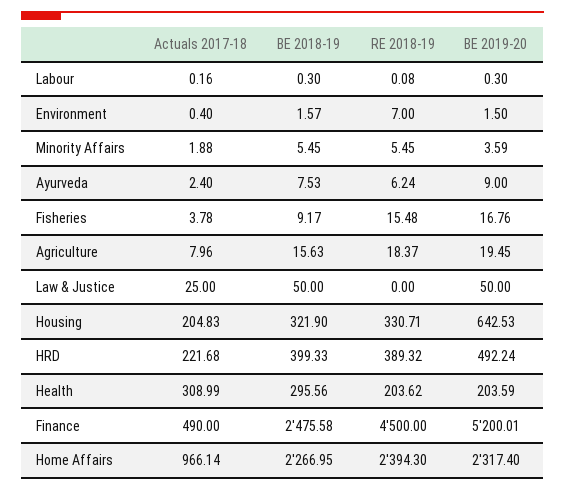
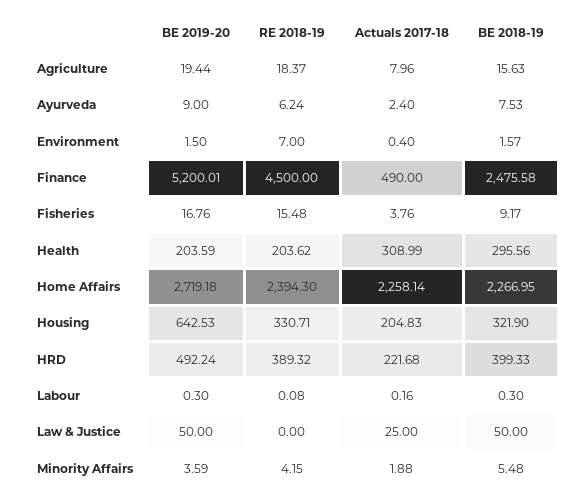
BE 2018-19, Minority Affairs: 5.45 -> 5.48
RE 2018-19, Minority Affairs: 5.45 -> 4.15
Actuals 2017-18, Fisheries: 3.78 -> 3.76
BE 2019-20, Agriculture: 19.45 -> 19.44
Actuals 2017-18, Home Affairs: 966.14 -> 2258.14
BE 2019-20, Home Affairs: 2317.4 -> 2719.18

